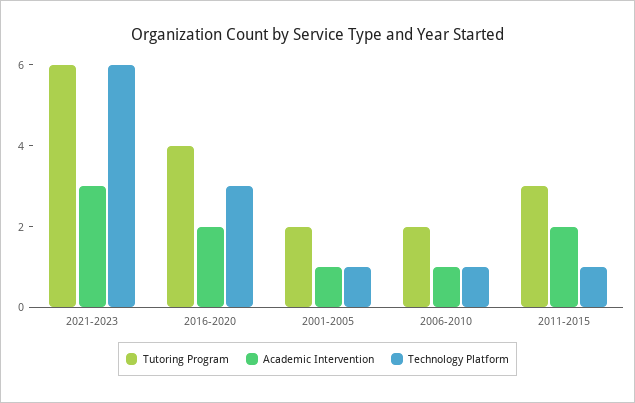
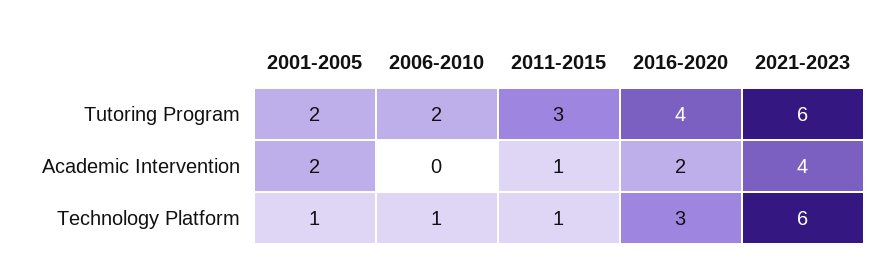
Academic Intervention, 2021-2023: 3 -> 4
Academic Intervention, 2001-2005: 1 -> 2
Academic Intervention, 2006-2010: 1 -> 0
Academic Intervention, 2011-2015: 2 -> 1

